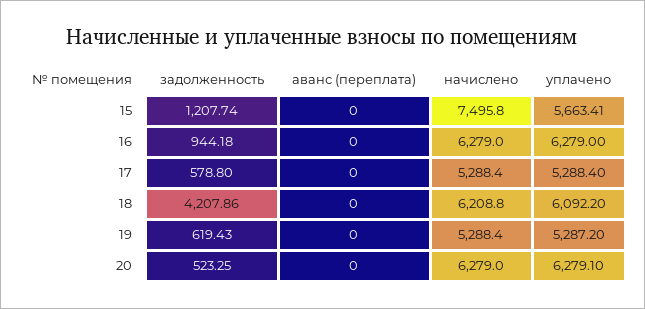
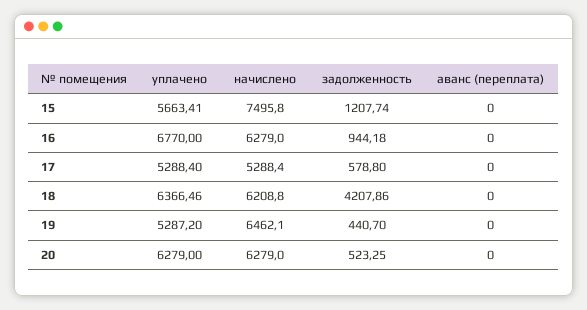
уплачено, 16: 6279 -> 6770
уплачено, 18: 6092.2 -> 6366.46
задолженность, 19: 619.43 -> 440.7
начислено, 19: 5288.4 -> 6462.1
уплачено, 20: 6279.1 -> 6279

